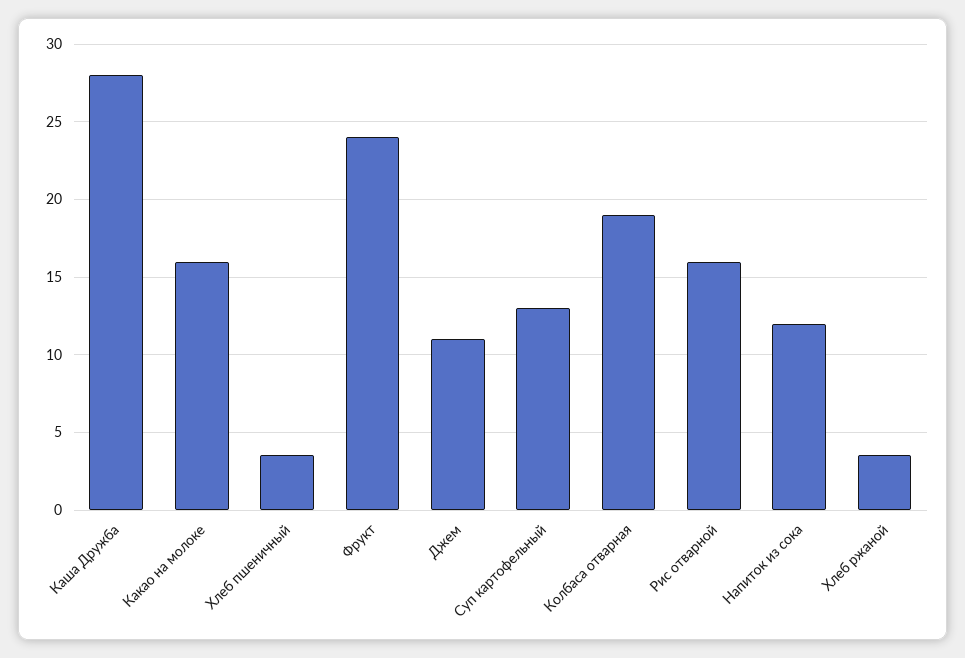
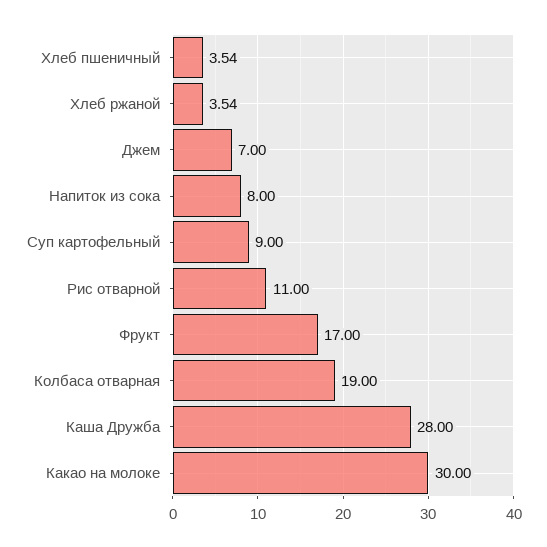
Какао на молоке: 16 -> 30
Фрукт: 24 -> 17
Джем: 11 -> 7
Суп картофельный: 13 -> 9
Рис отварной: 16 -> 11
Напиток из сока: 12 -> 8

